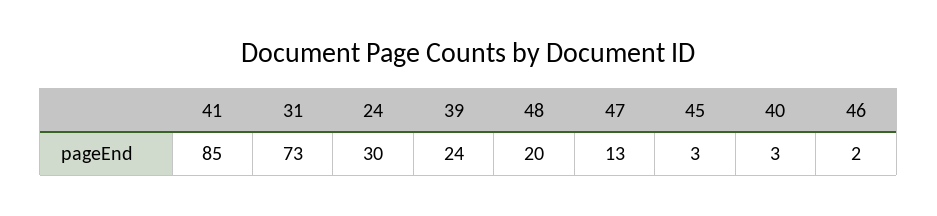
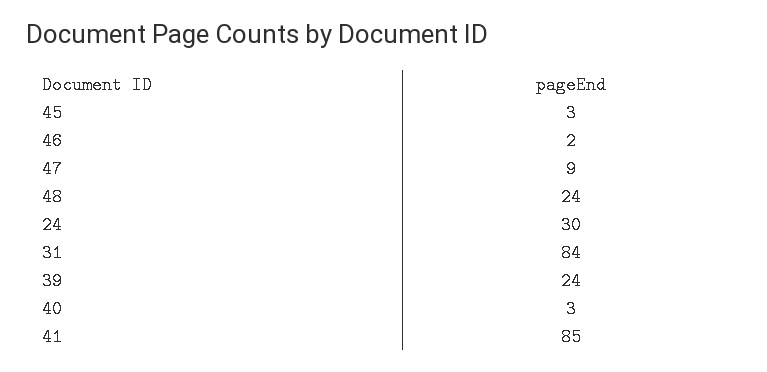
31: 73 -> 84
48: 20 -> 24
47: 13 -> 9

